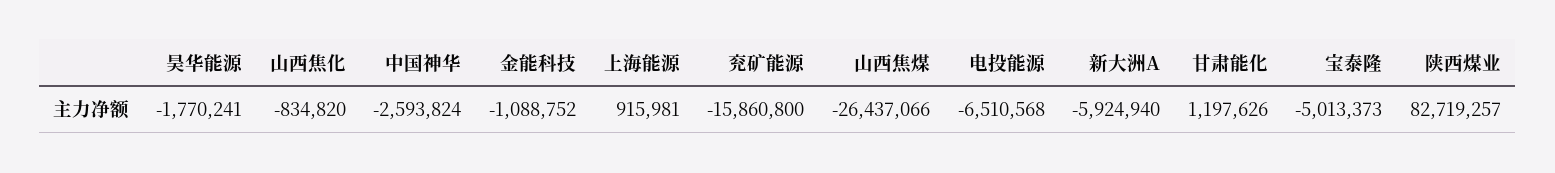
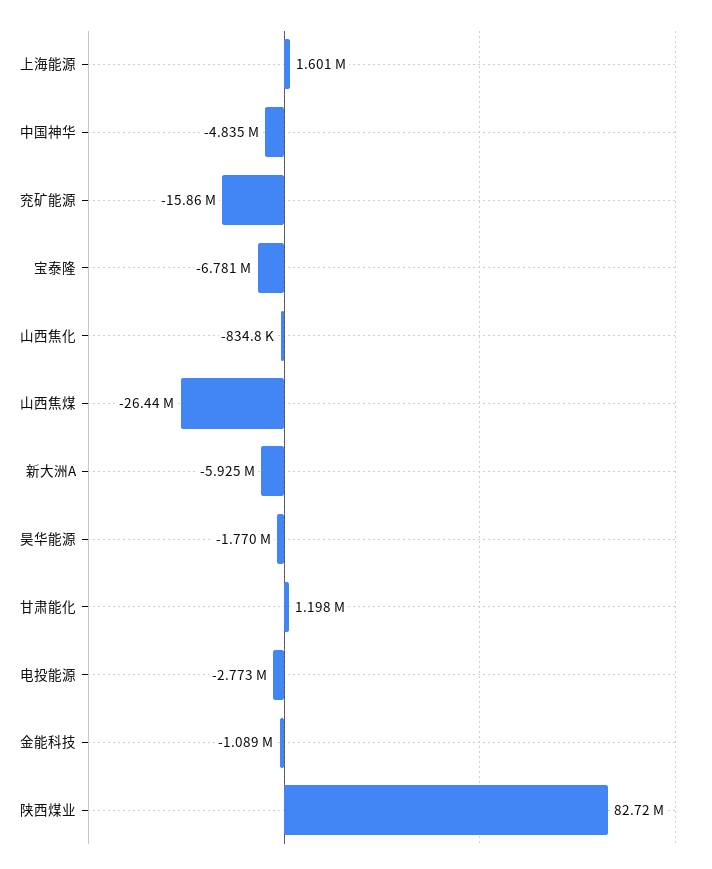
中国神华: -2593824 -> -4835000
上海能源: 915981 -> 1601000
电投能源: -6510568 -> -2773000
宝泰隆: -5013373 -> -6781000

